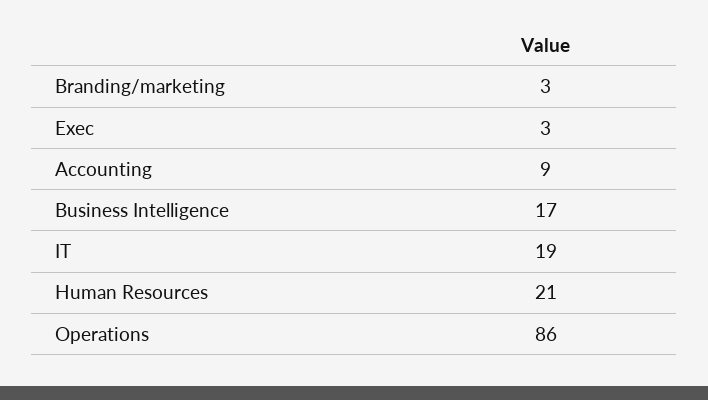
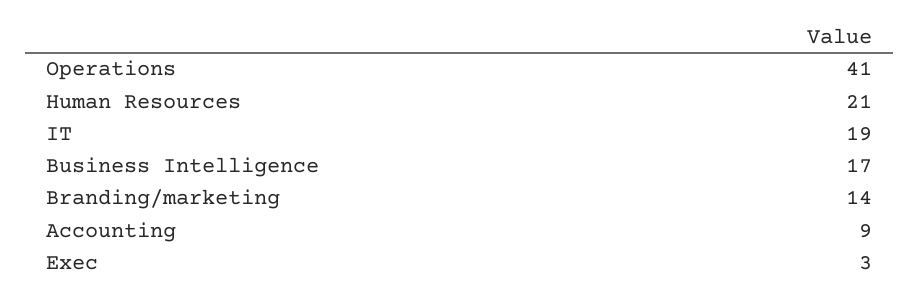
Branding/marketing: 3 -> 14
Operations: 86 -> 41

